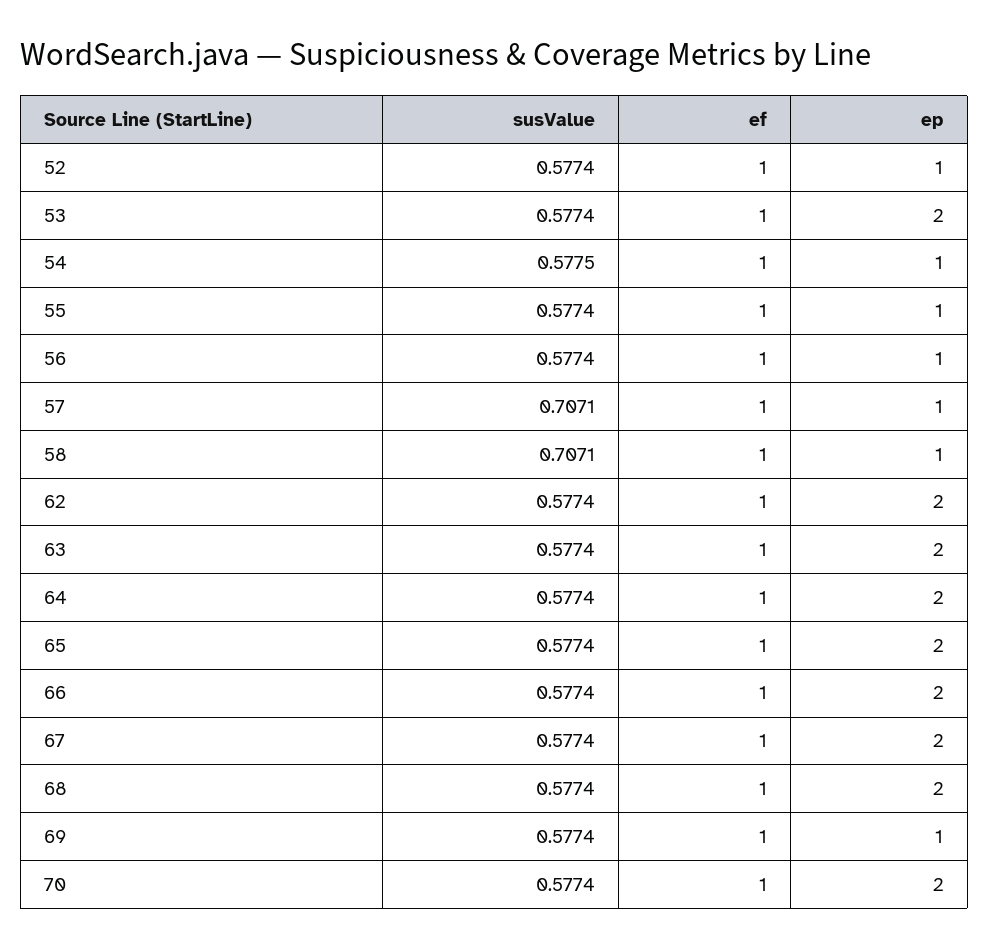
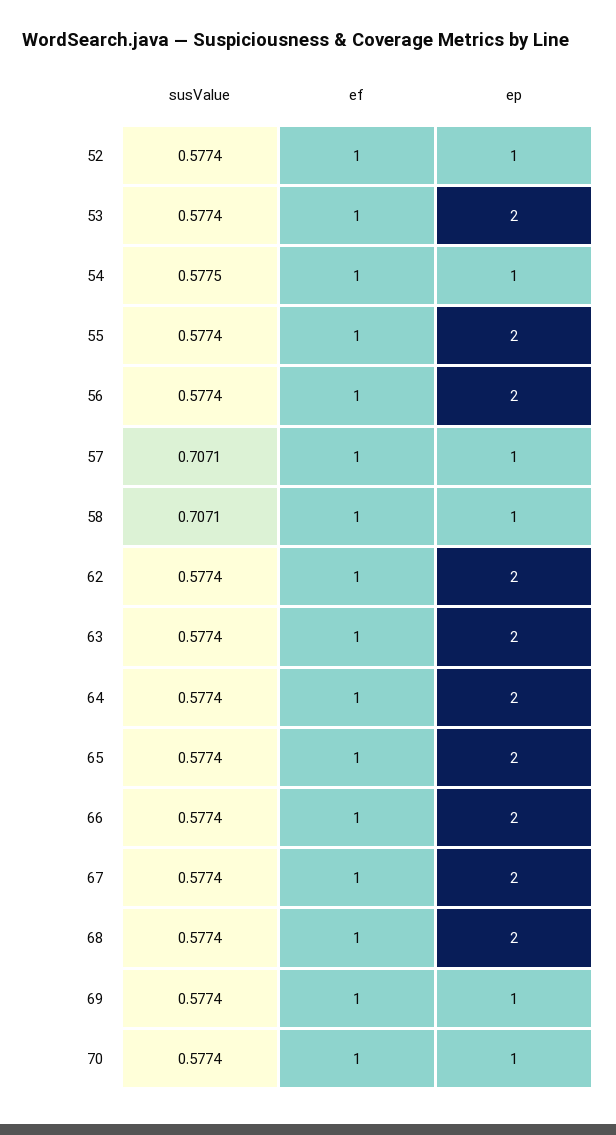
ep, 55: 1 -> 2
ep, 56: 1 -> 2
ep, 70: 2 -> 1

